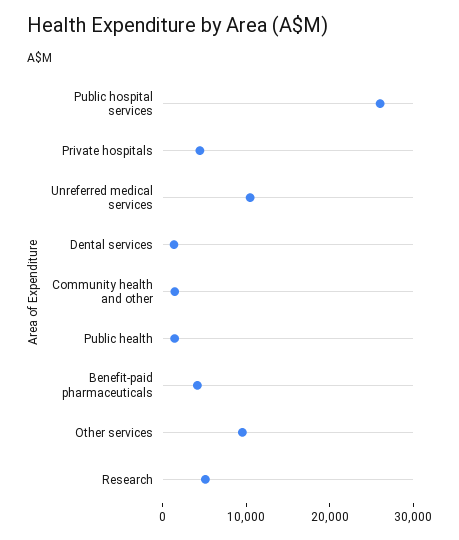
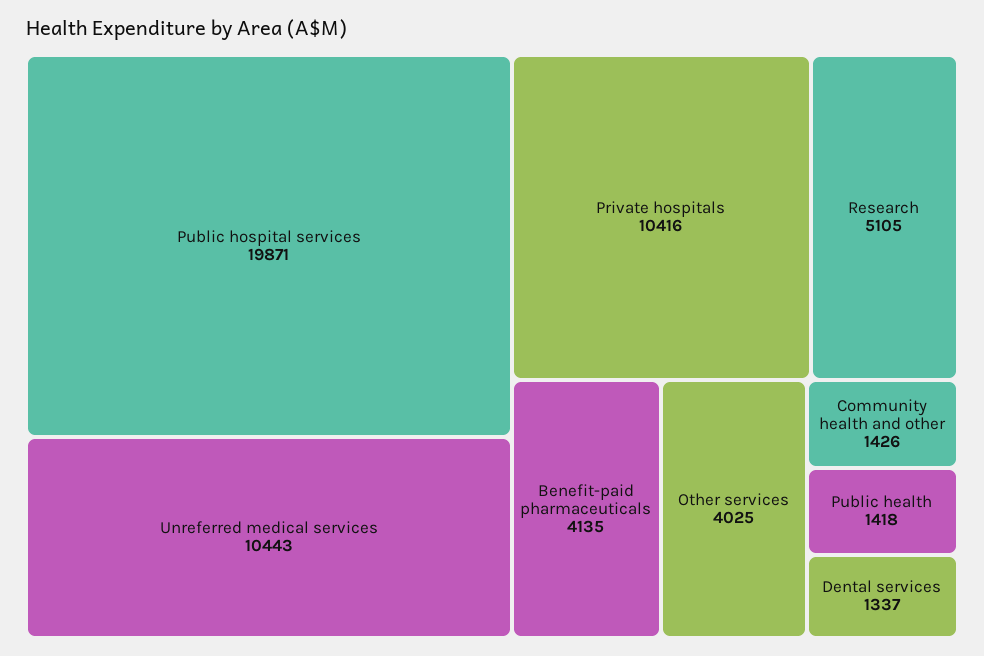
Public hospital services: 26000 -> 19871
Private hospitals: 4000 -> 10416
Other services: 10000 -> 4025

